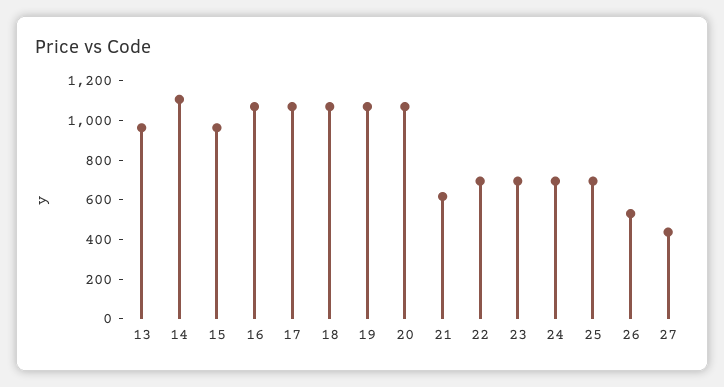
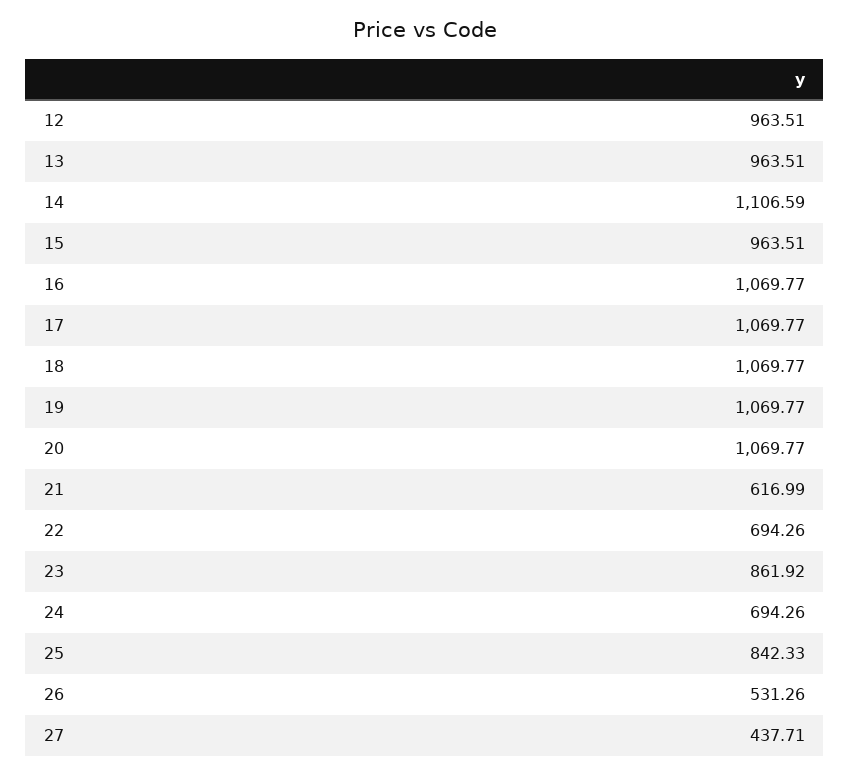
23: 700 -> 861.92
25: 700 -> 842.33
12: none -> 963.51

